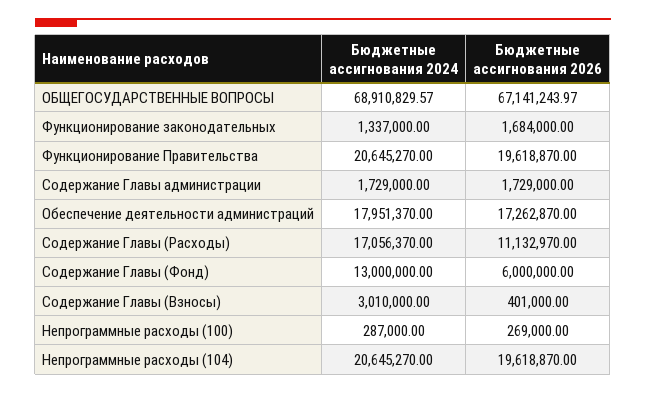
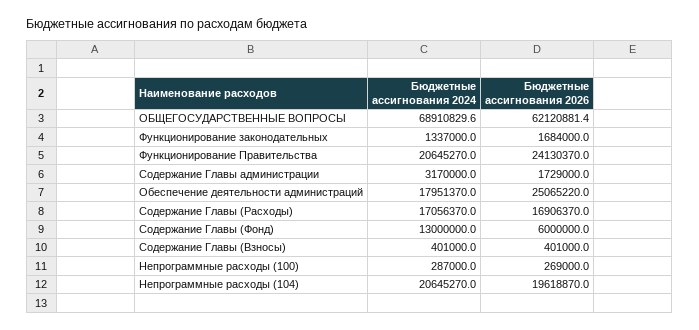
Бюджетные ассигнования 2026, ОБЩЕГОСУДАРСТВЕННЫЕ ВОПРОСЫ: 67141243.97 -> 62120881.4
Бюджетные ассигнования 2026, Функционирование Правительства: 19618870 -> 24130370
Бюджетные ассигнования 2024, Содержание Главы администрации: 1729000 -> 3170000
Бюджетные ассигнования 2026, Обеспечение деятельности администраций: 17262870 -> 25065220
Бюджетные ассигнования 2026, Содержание Главы (Расходы): 11132970 -> 16906370
Бюджетные ассигнования 2024, Содержание Главы (Взносы): 3010000 -> 401000

